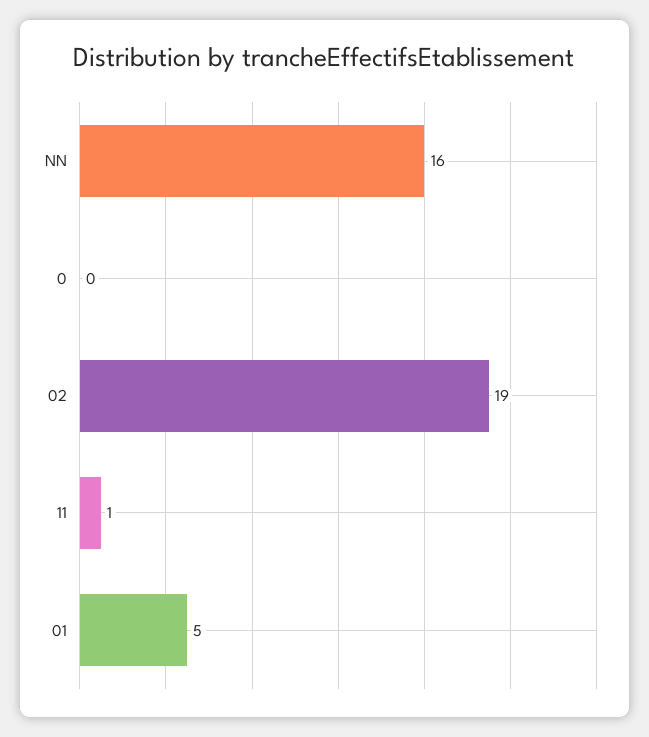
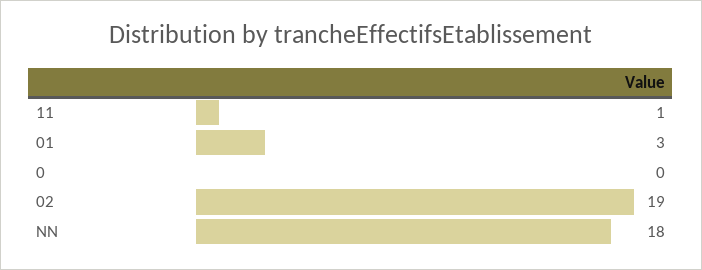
NN: 16 -> 18
01: 5 -> 3

